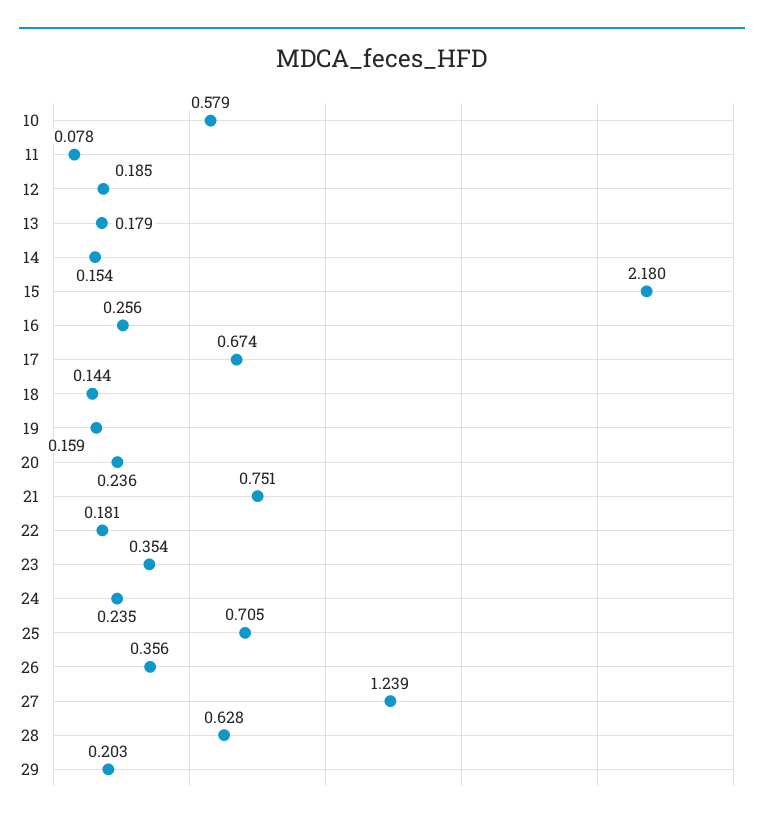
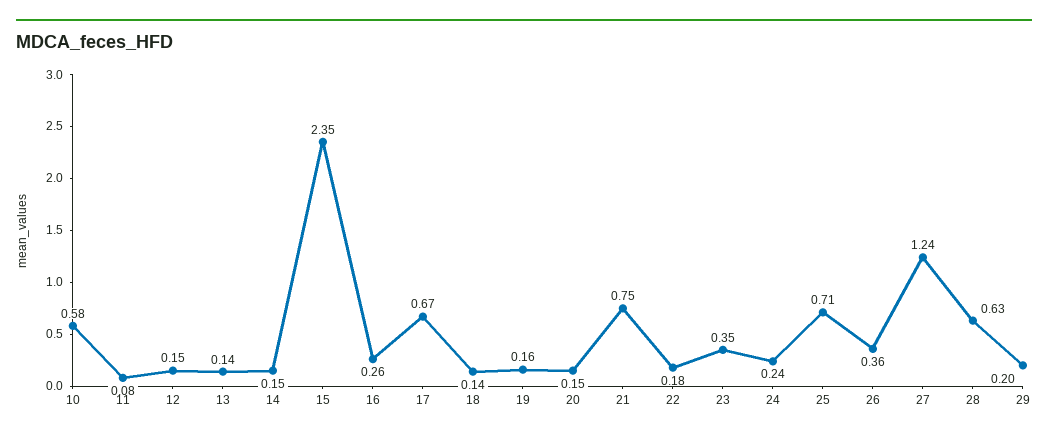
12: 0.185 -> 0.15
13: 0.179 -> 0.14
15: 2.18 -> 2.35
20: 0.236 -> 0.15

